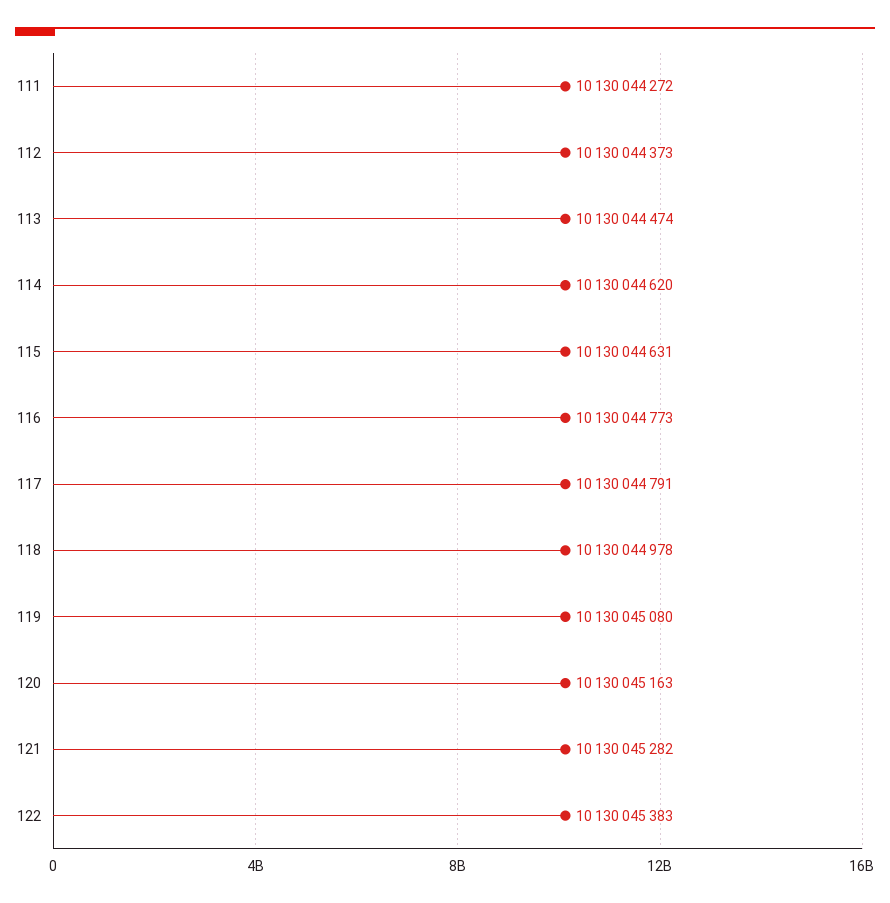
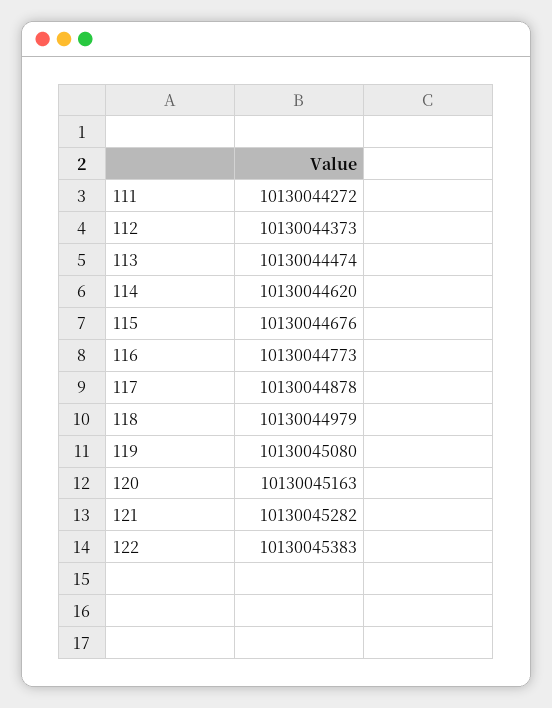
115: 10130044631 -> 10130044676
117: 10130044791 -> 10130044878
118: 10130044978 -> 10130044979

